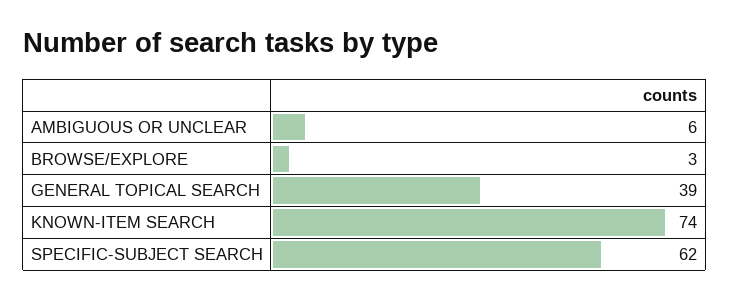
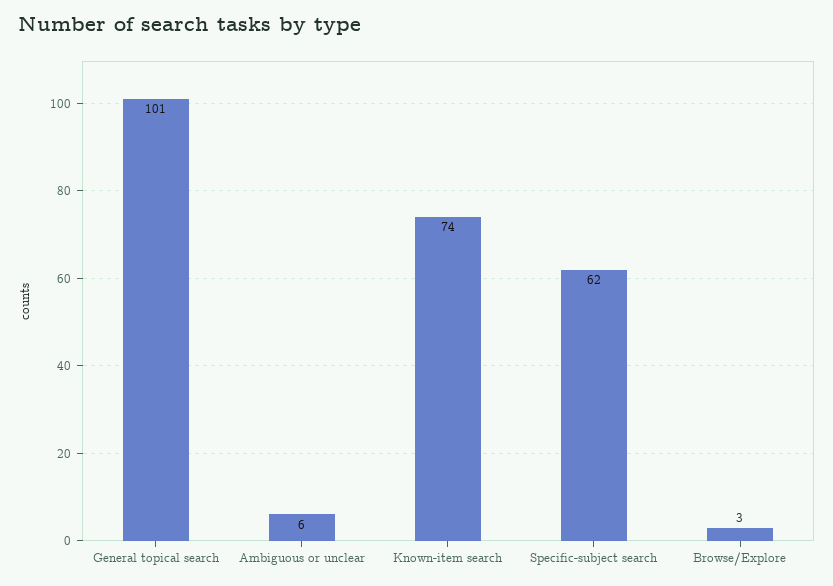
GENERAL TOPICAL SEARCH: 39 -> 101

